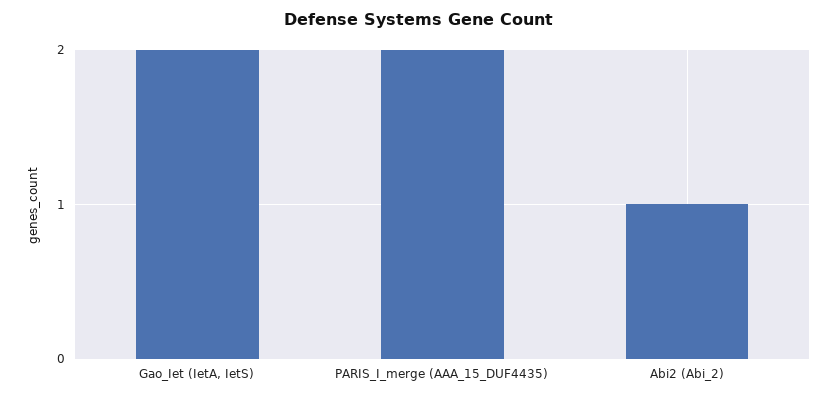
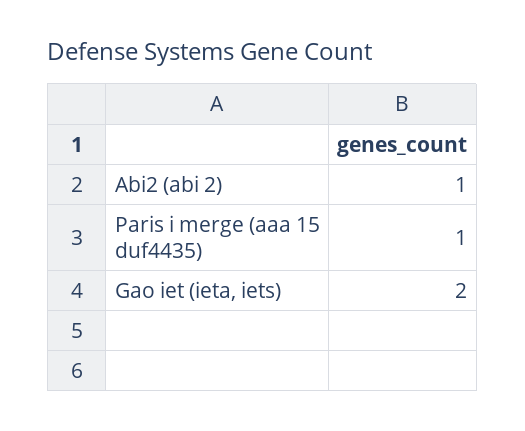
PARIS_I_merge (AAA_15_DUF4435): 2 -> 1

